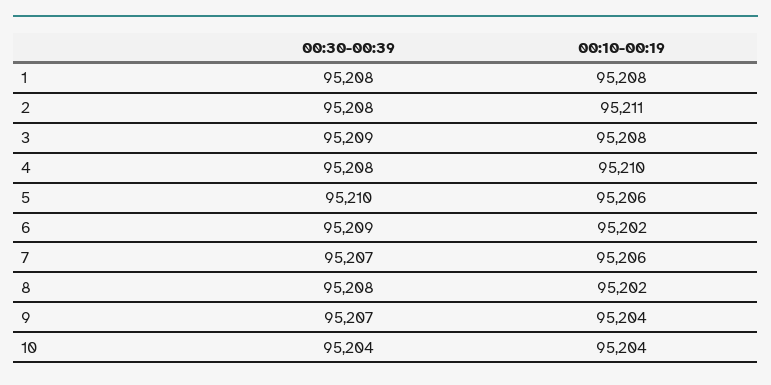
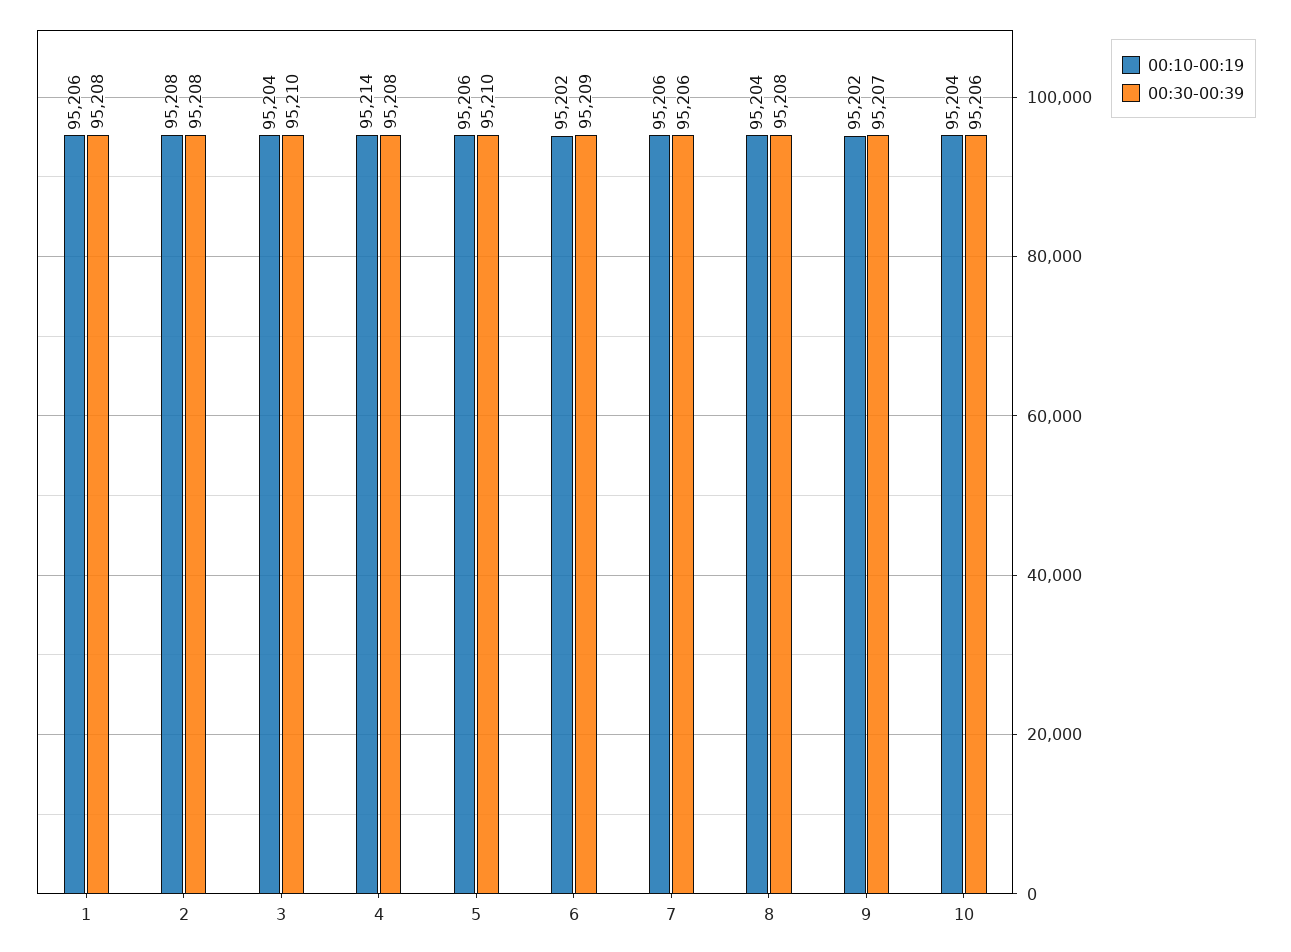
00:10-00:19, 1: 95208 -> 95206
00:10-00:19, 2: 95211 -> 95208
00:30-00:39, 3: 95209 -> 95210
00:10-00:19, 3: 95208 -> 95204
00:10-00:19, 4: 95210 -> 95214
00:30-00:39, 7: 95207 -> 95206
00:10-00:19, 8: 95202 -> 95204
00:10-00:19, 9: 95204 -> 95202
00:30-00:39, 10: 95204 -> 95206

